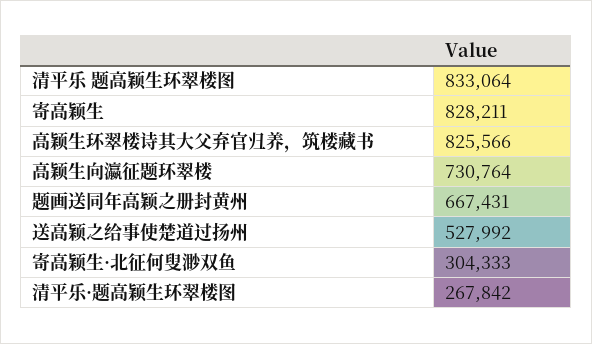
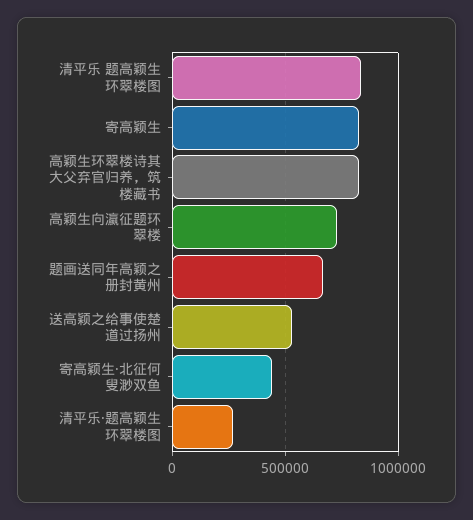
寄高颖生·北征何叟渺双鱼: 304333 -> 450000

